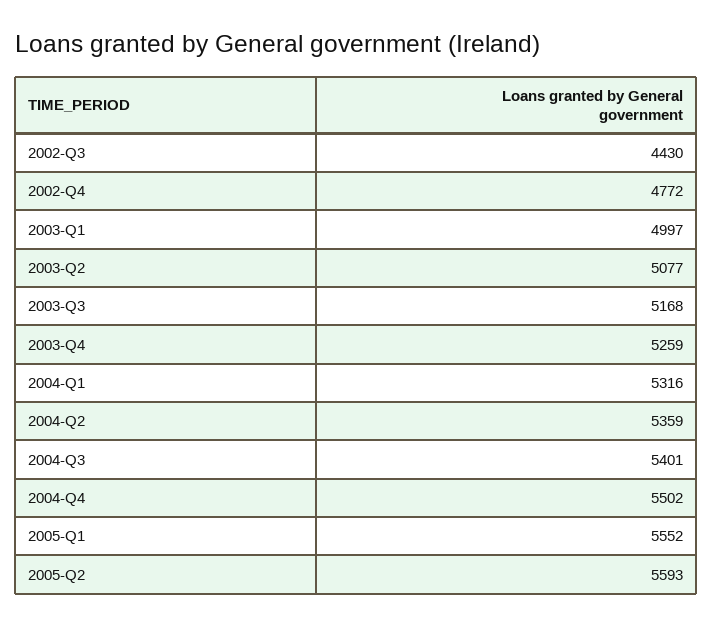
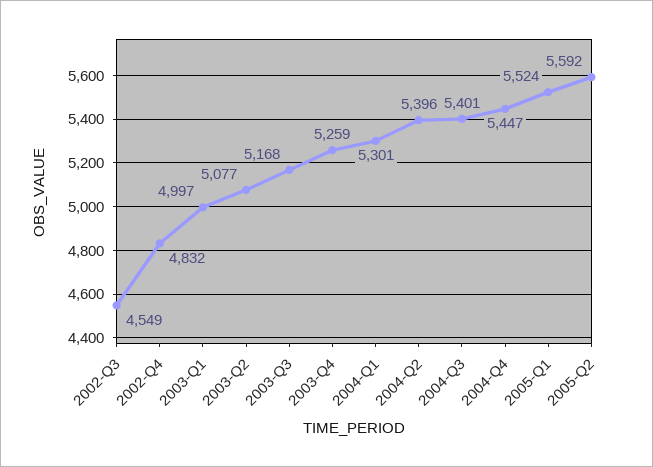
2002-Q3: 4430 -> 4549
2002-Q4: 4772 -> 4832
2004-Q1: 5316 -> 5301
2004-Q2: 5359 -> 5396
2004-Q4: 5502 -> 5447
2005-Q1: 5552 -> 5524
2005-Q2: 5593 -> 5592

